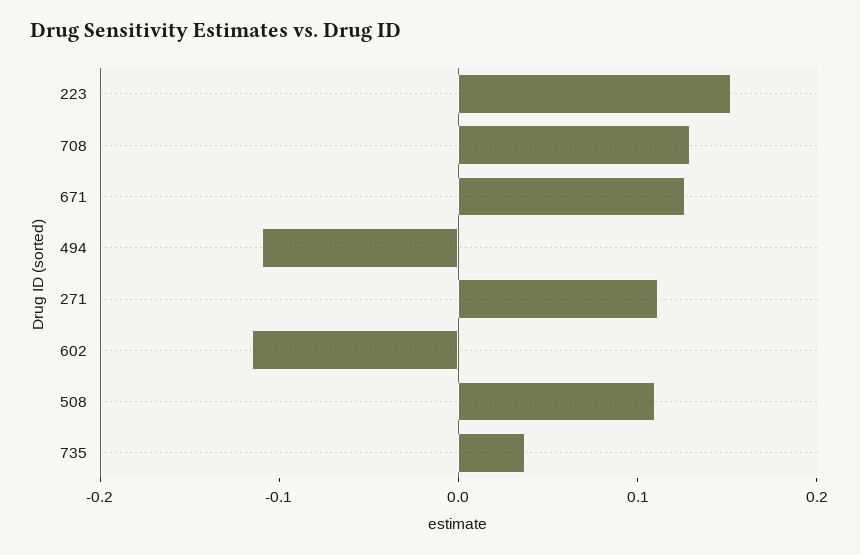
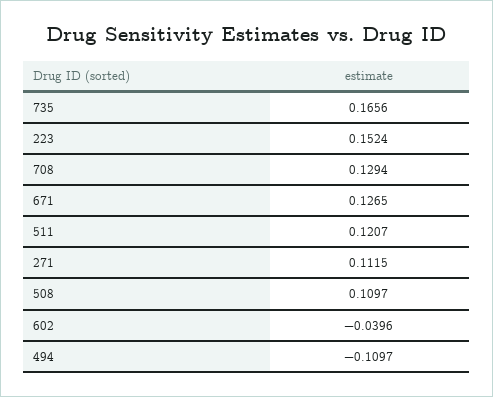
602: -0.12 -> -0.0396
735: 0.04 -> 0.1656
511: none -> 0.1207

